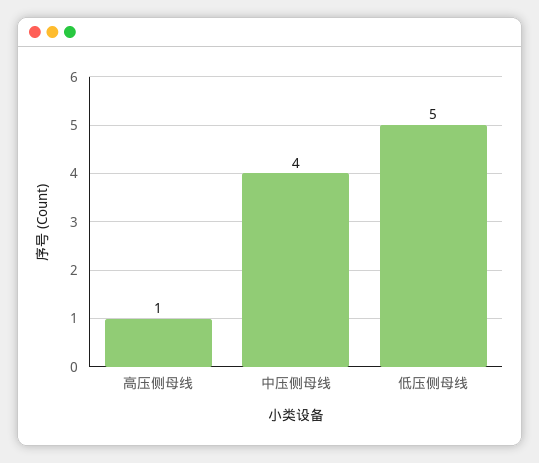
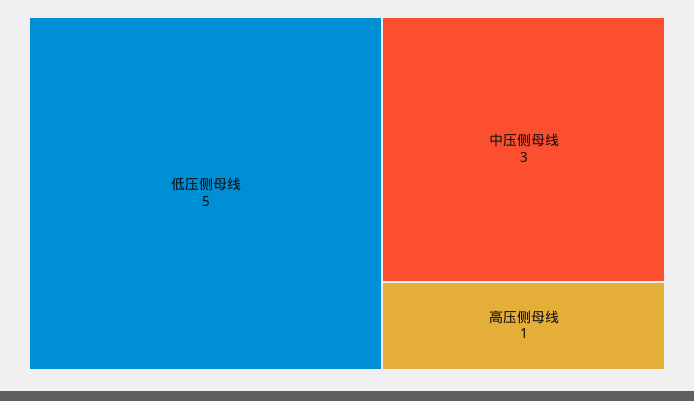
中压侧母线: 4 -> 3

